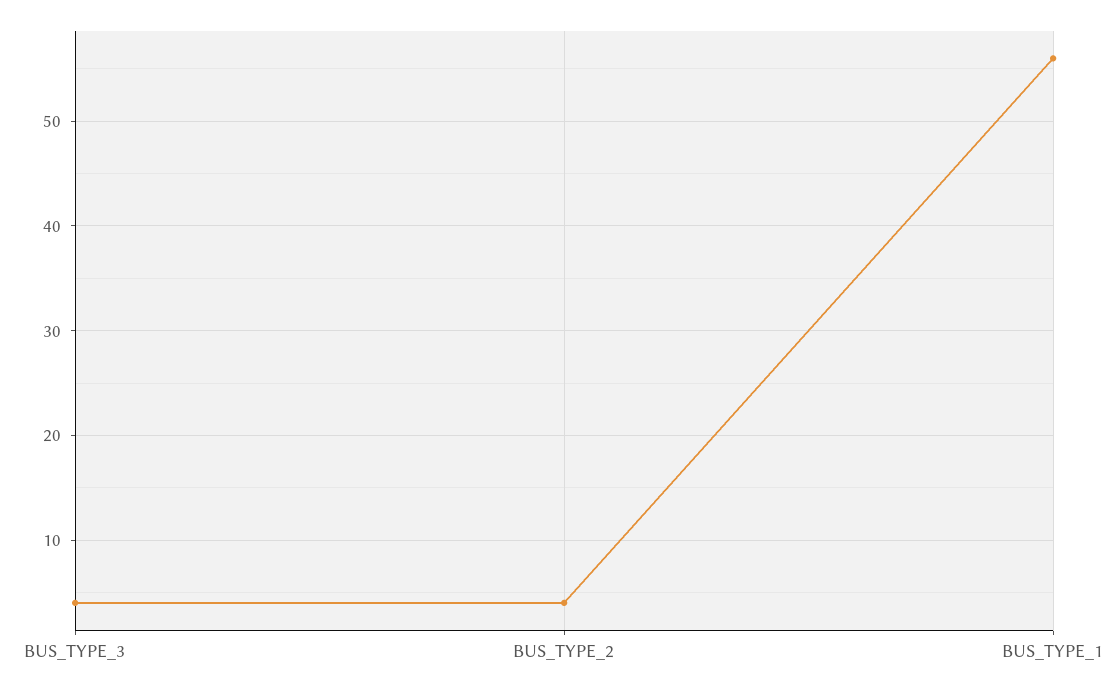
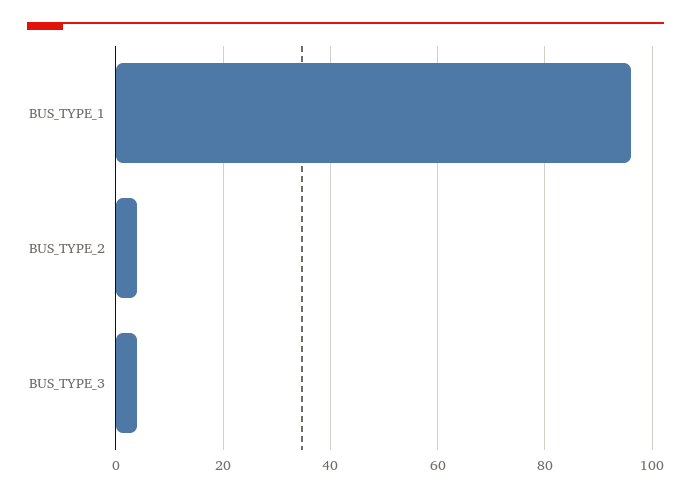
BUS_TYPE_1: 56 -> 95

